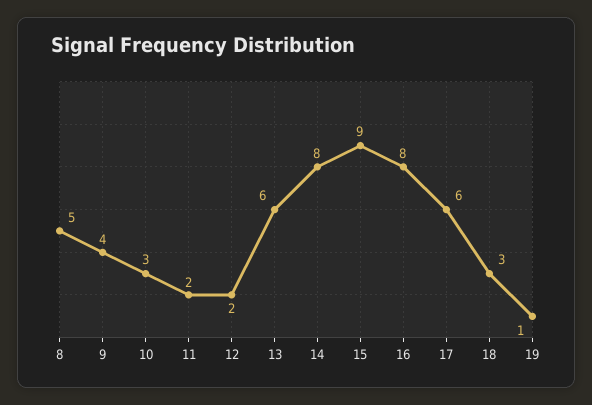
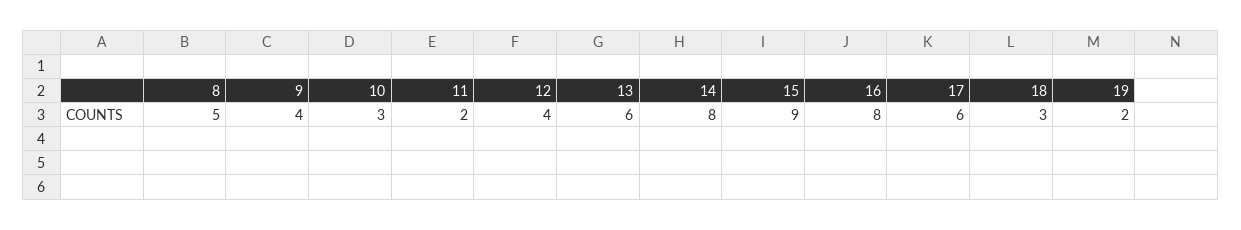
12: 2 -> 4
19: 1 -> 2

